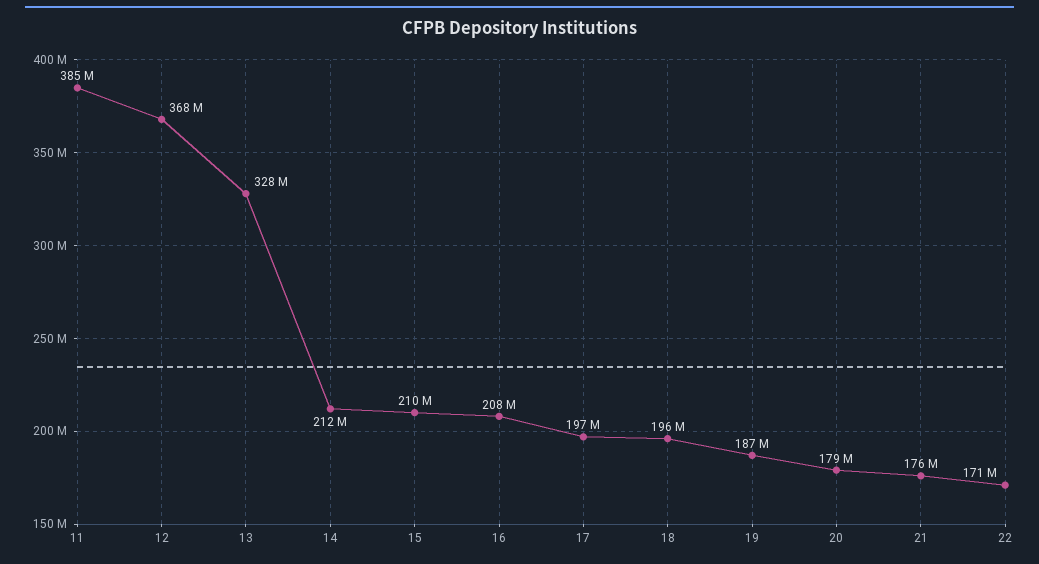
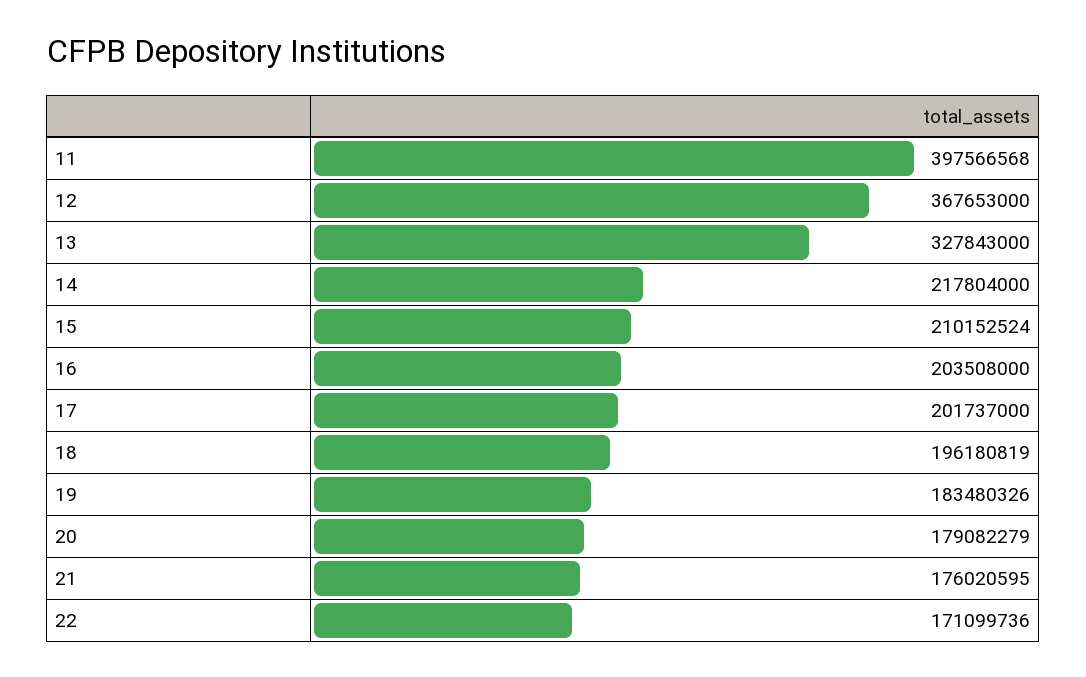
11: 385000000 -> 397566568
14: 212000000 -> 217804000
16: 208000000 -> 203508000
17: 197000000 -> 201737000
19: 187000000 -> 183480326

